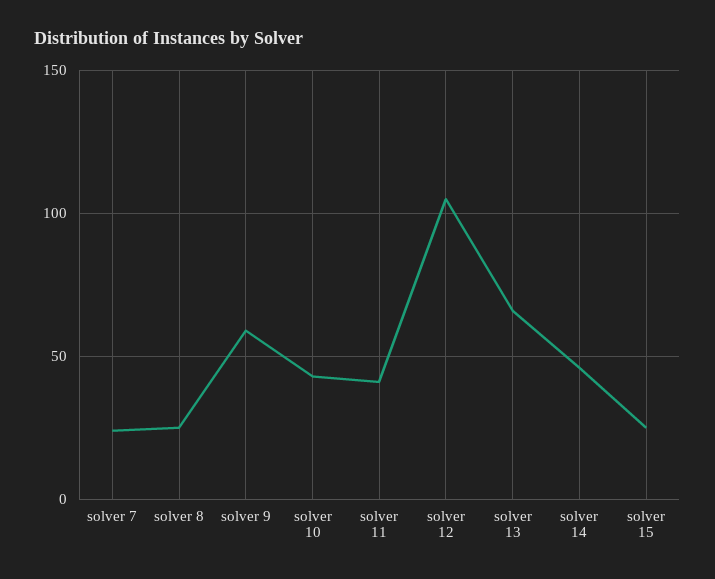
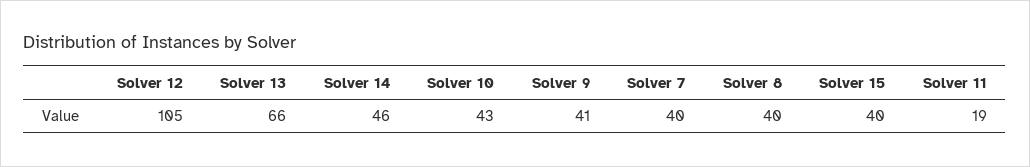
solver 7: 25 -> 40
solver 8: 25 -> 40
solver 9: 60 -> 41
solver 11: 40 -> 19
solver 15: 25 -> 40

